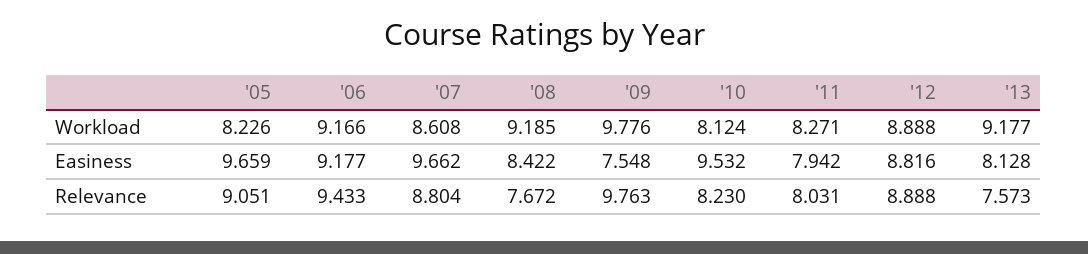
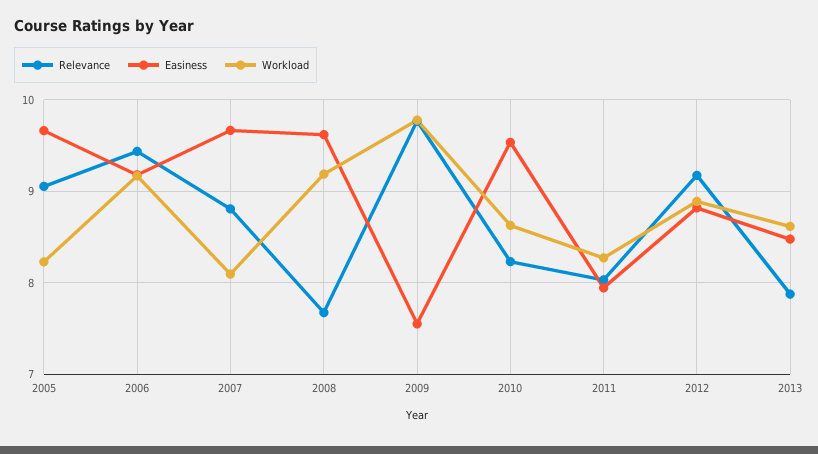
Workload, '07: 8.608 -> 8.1
Workload, '10: 8.124 -> 8.6
Workload, '13: 9.177 -> 8.6
Easiness, '08: 8.422 -> 9.6
Easiness, '13: 8.128 -> 8.5
Relevance, '12: 8.888 -> 9.2
Relevance, '13: 7.573 -> 7.9

